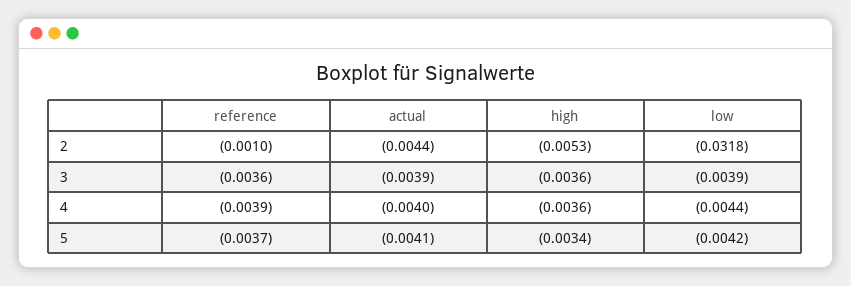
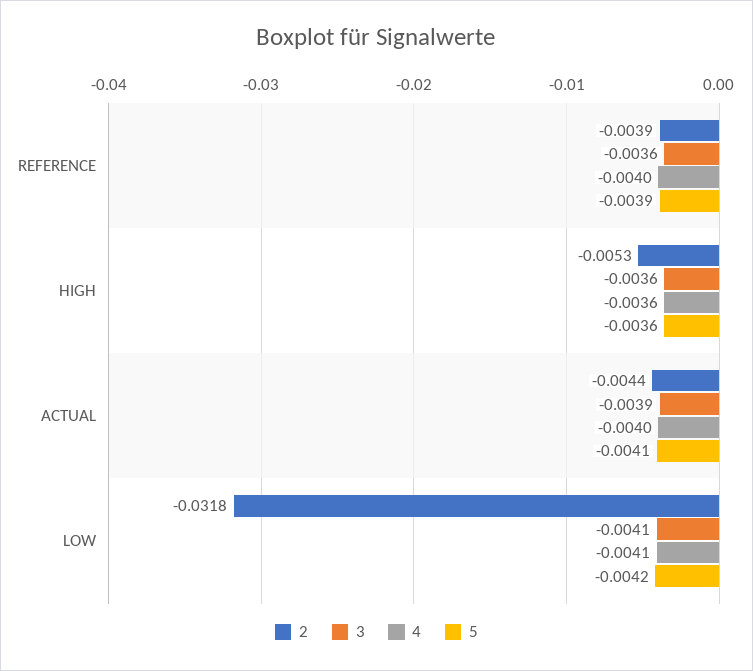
2, reference: -0.001 -> -0.0039
3, low: -0.0039 -> -0.0041
4, reference: -0.0039 -> -0.004
4, low: -0.0044 -> -0.0041
5, reference: -0.0037 -> -0.0039
5, high: -0.0034 -> -0.0036

